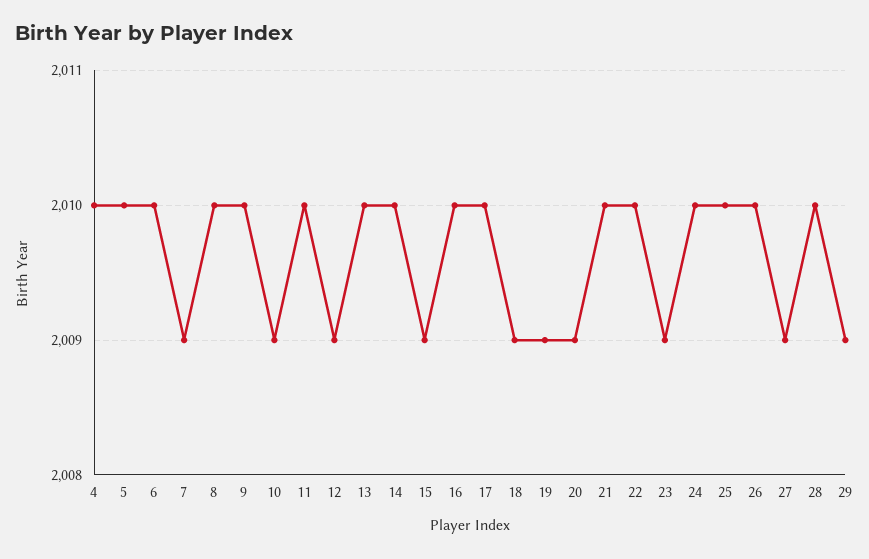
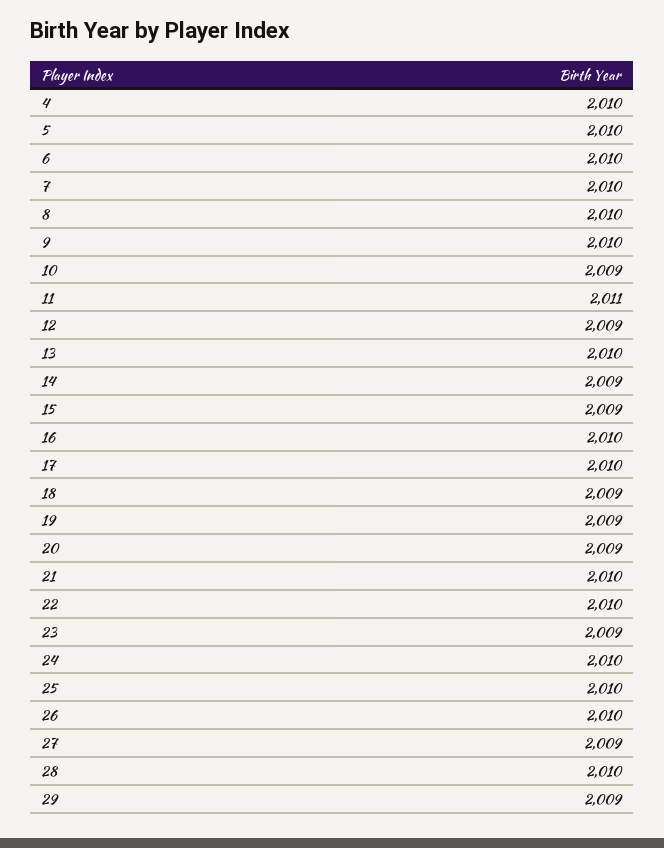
7: 2009 -> 2010
11: 2010 -> 2011
14: 2010 -> 2009

